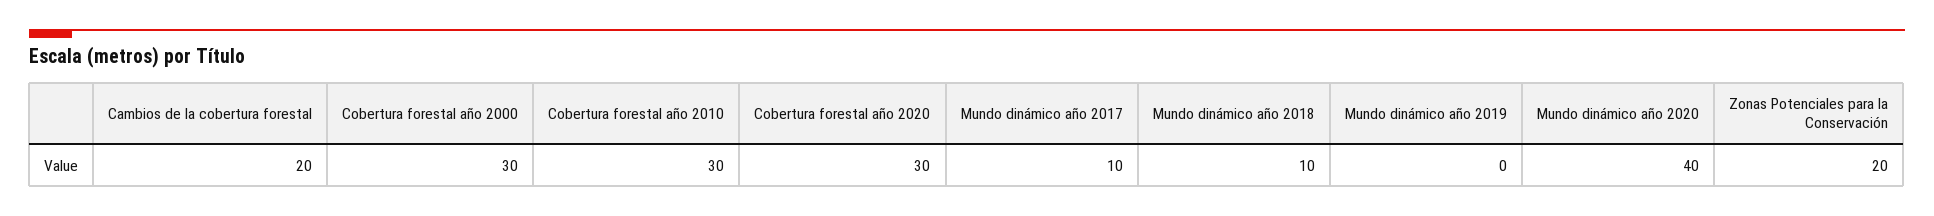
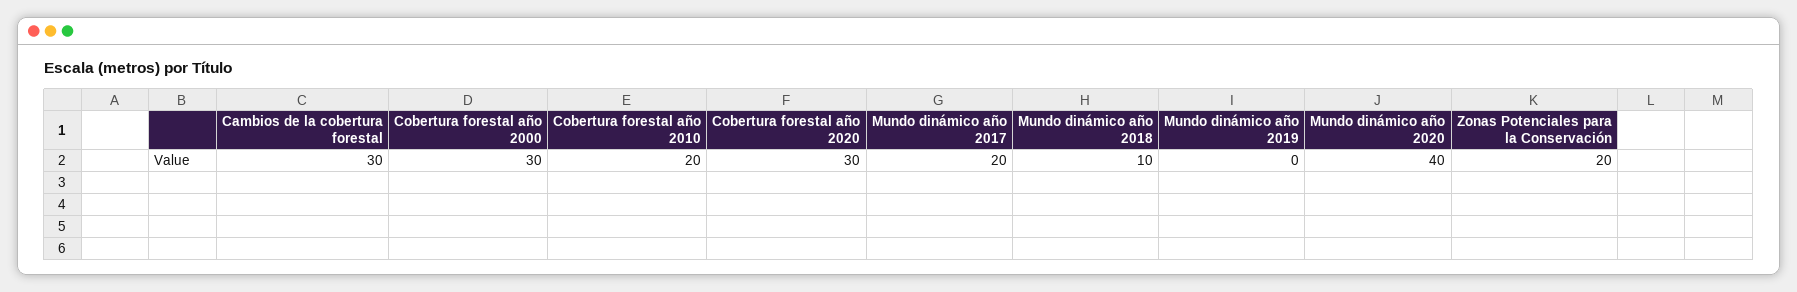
Cambios de la cobertura forestal: 20 -> 30
Cobertura forestal año 2010: 30 -> 20
Mundo dinámico año 2017: 10 -> 20

